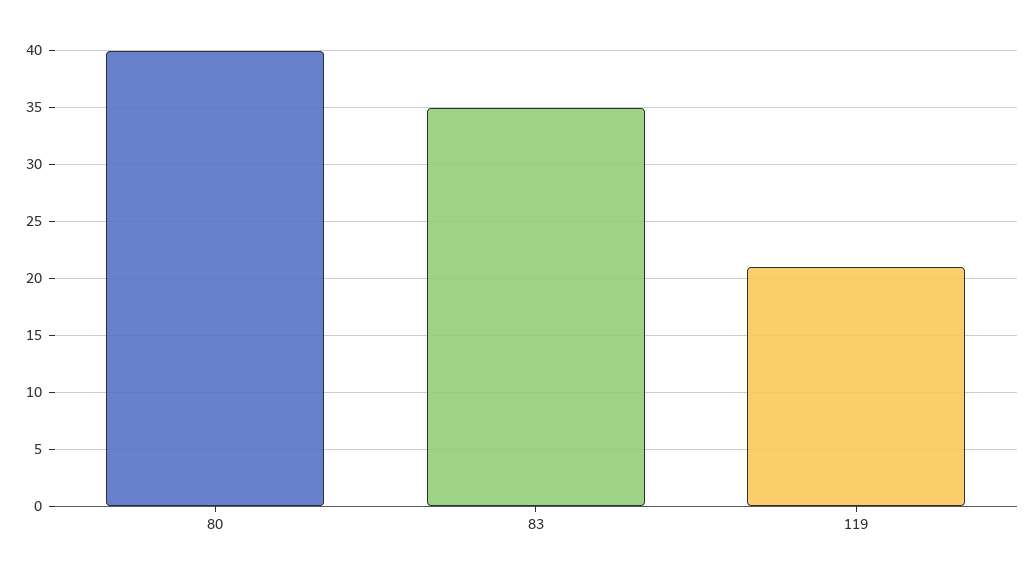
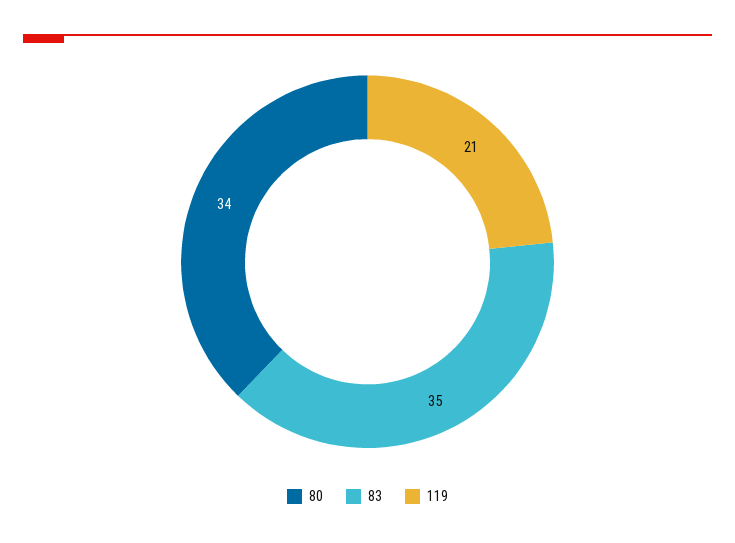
80: 40 -> 34

